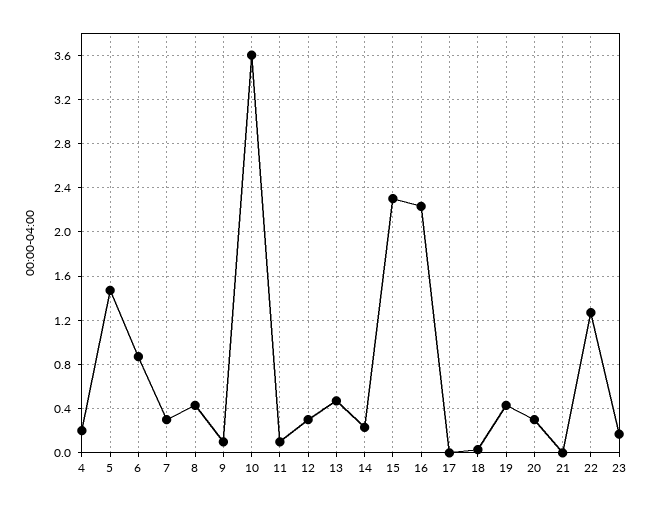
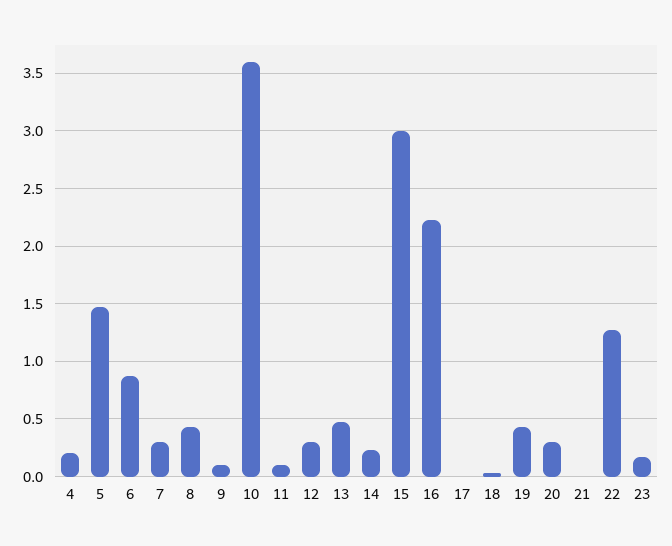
15: 2.3 -> 3

